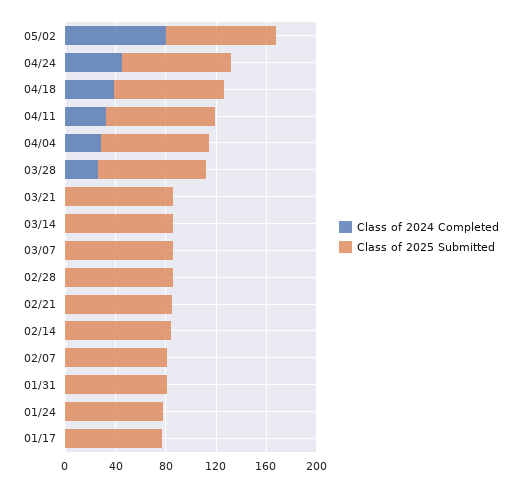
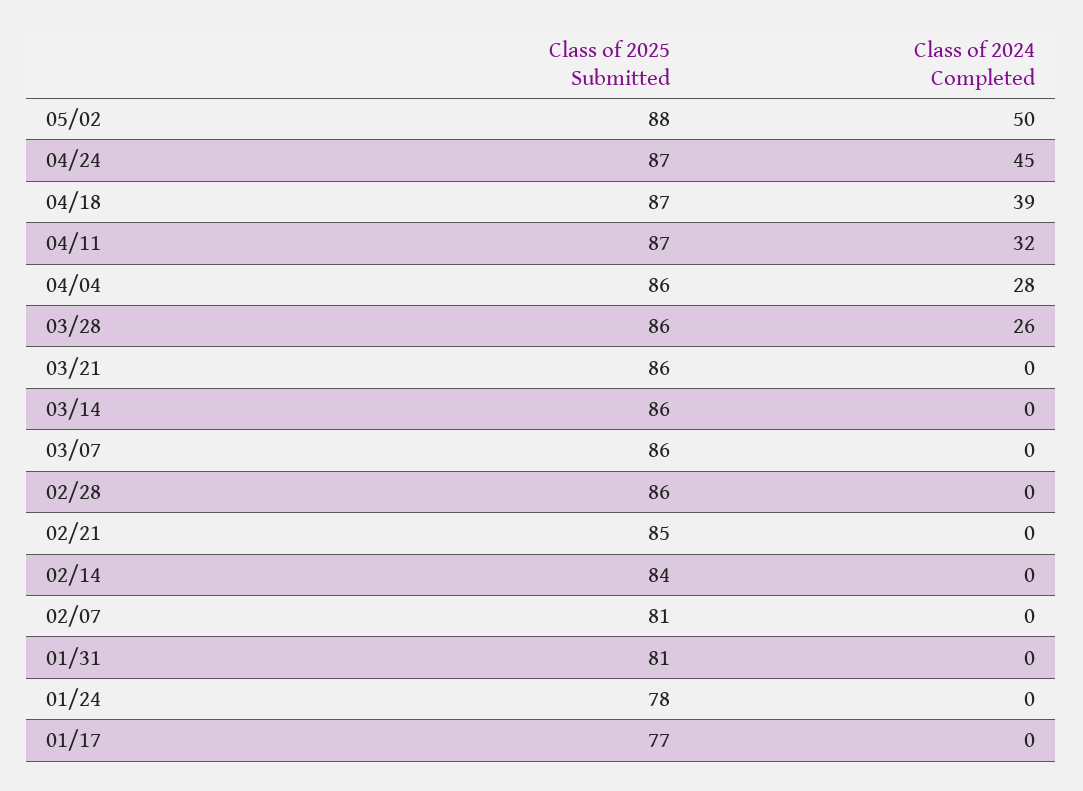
Class of 2024 Completed, 05/02: 80 -> 50

